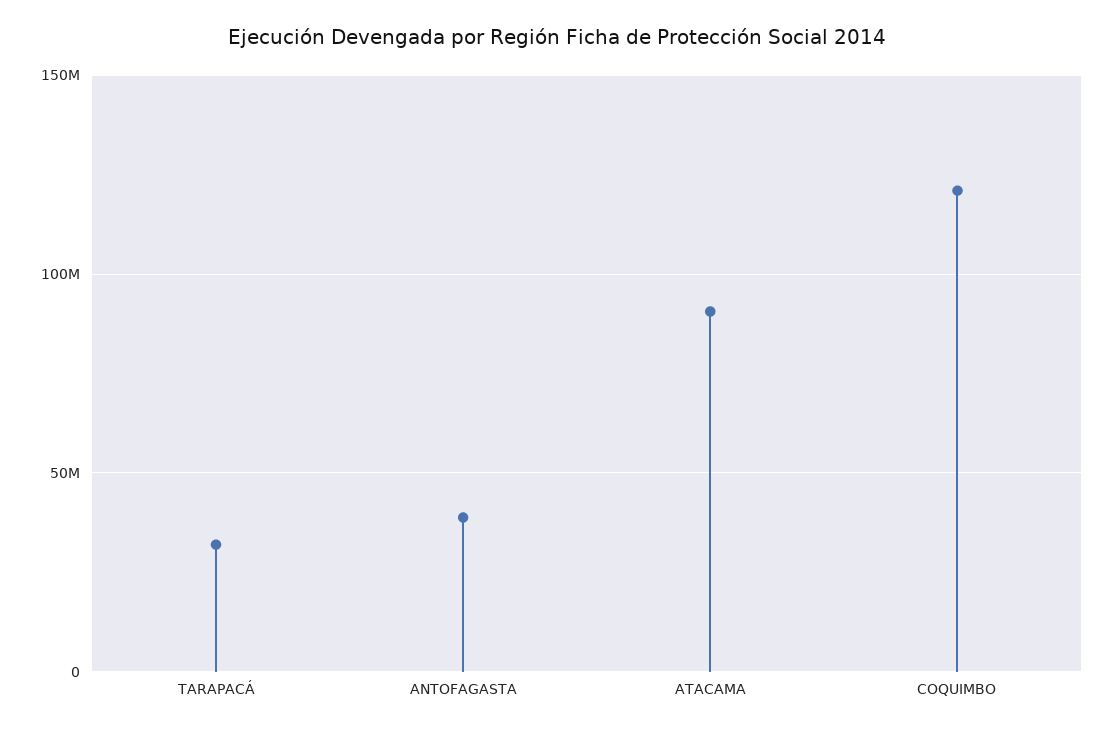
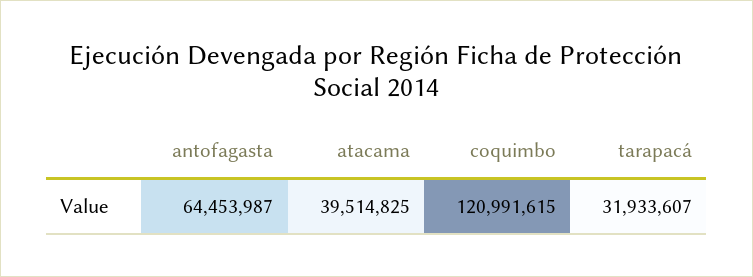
ANTOFAGASTA: 40000000 -> 64453987
ATACAMA: 90000000 -> 39514825

